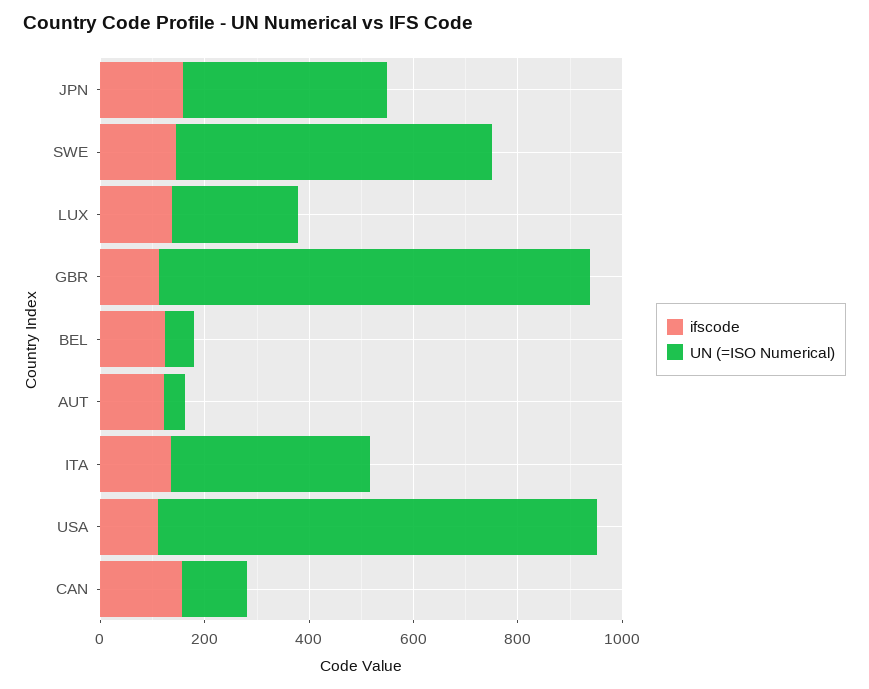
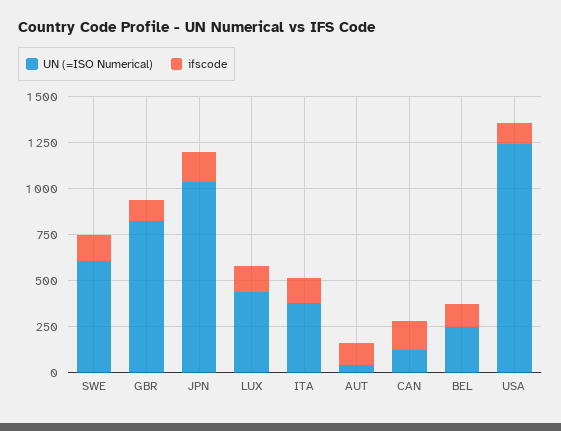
UN (=ISO Numerical), JPN: 400 -> 1050
UN (=ISO Numerical), LUX: 250 -> 450
UN (=ISO Numerical), BEL: 50 -> 250
UN (=ISO Numerical), USA: 850 -> 1250

